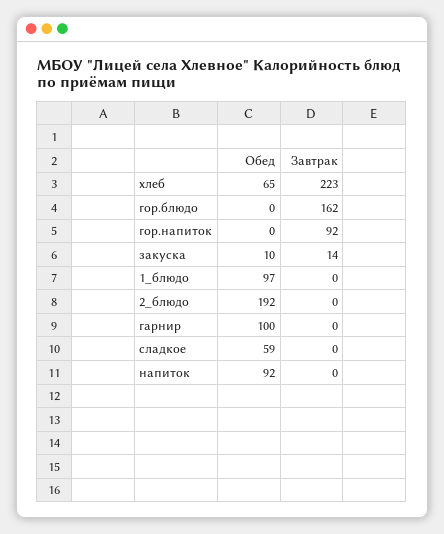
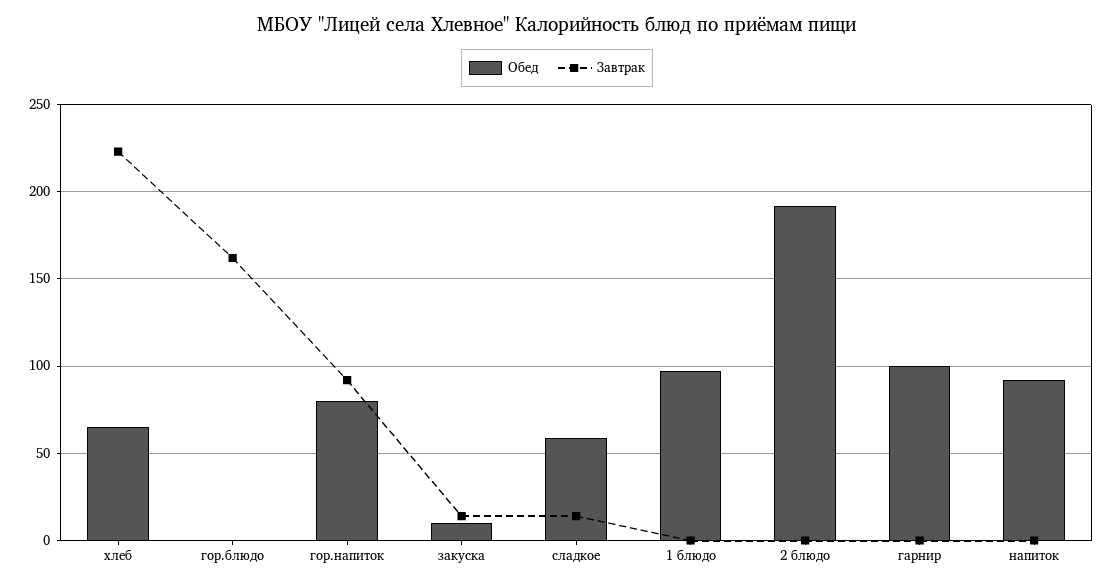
Обед, гор.напиток: 0 -> 80
Завтрак, сладкое: 0 -> 15

